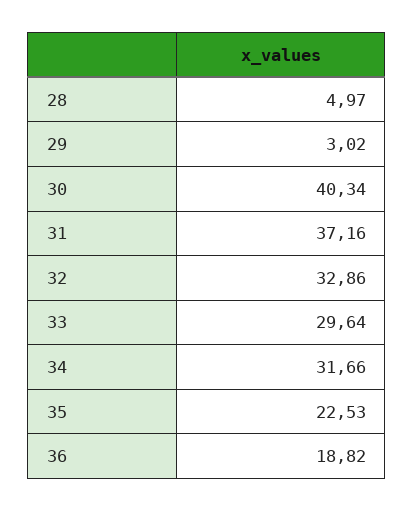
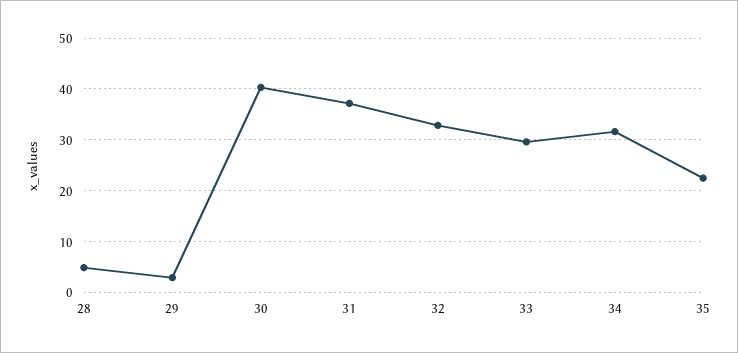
36: 18.82 -> none

